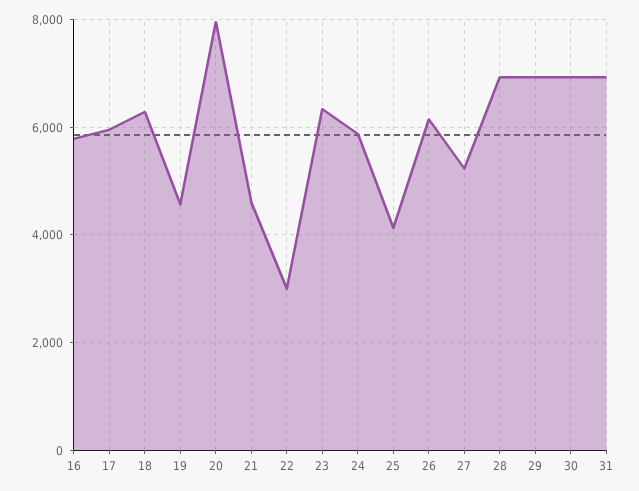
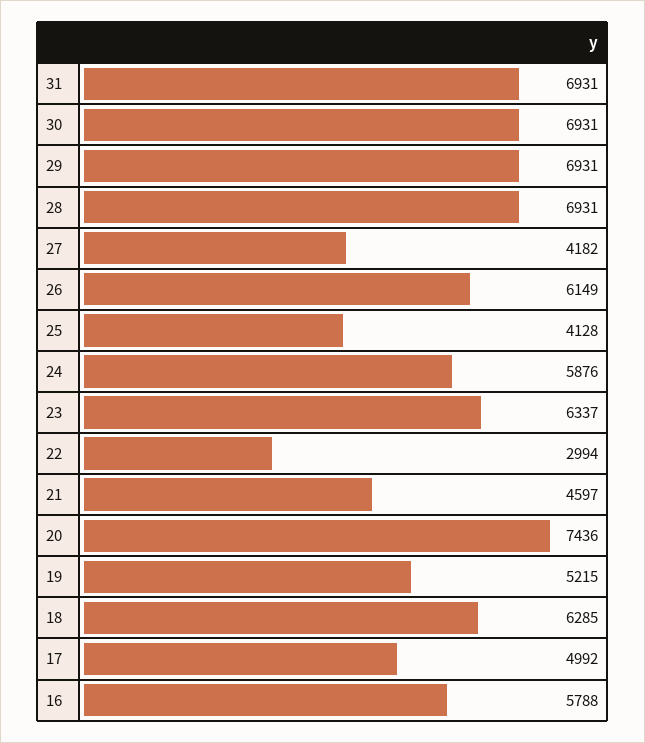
17: 6000 -> 4992
19: 4600 -> 5215
20: 8000 -> 7436
27: 5200 -> 4182

